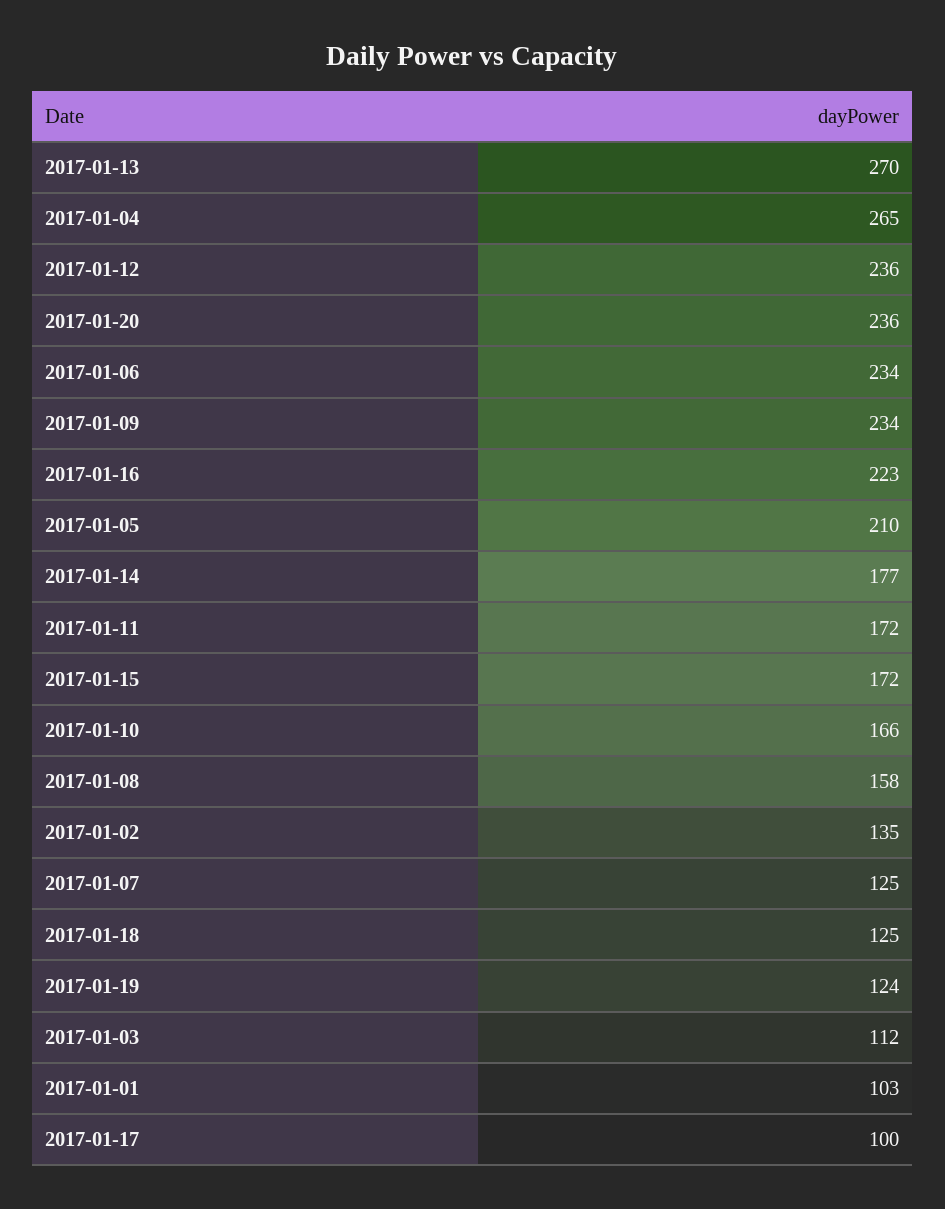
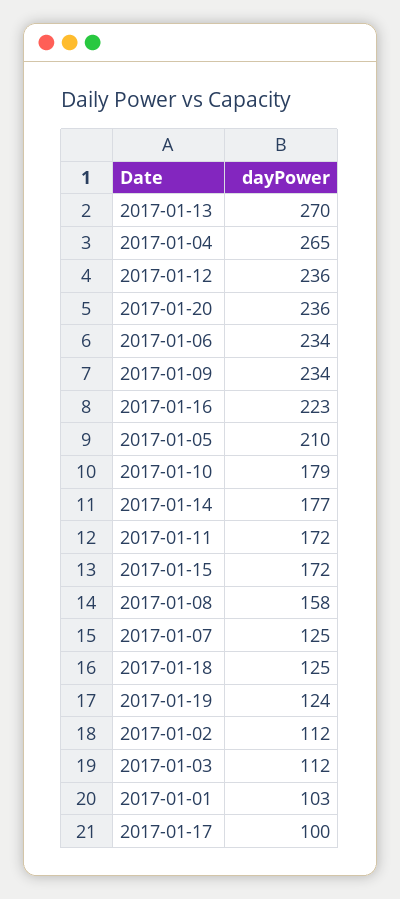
2017-01-10: 166 -> 179
2017-01-02: 135 -> 112

